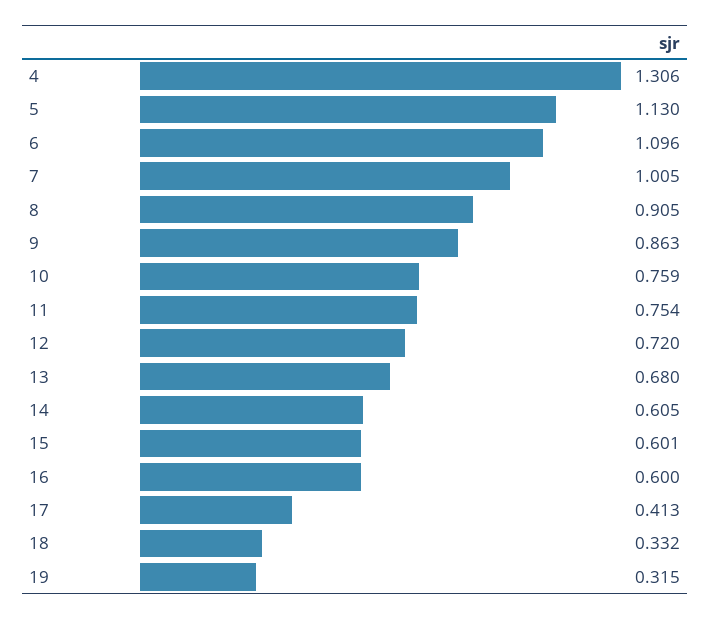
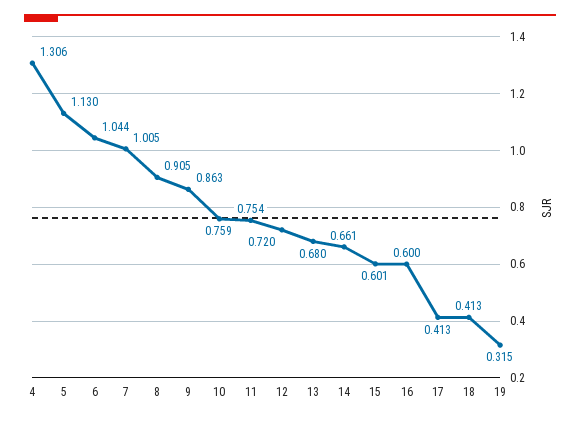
6: 1.096 -> 1.044
14: 0.605 -> 0.661
18: 0.332 -> 0.413

